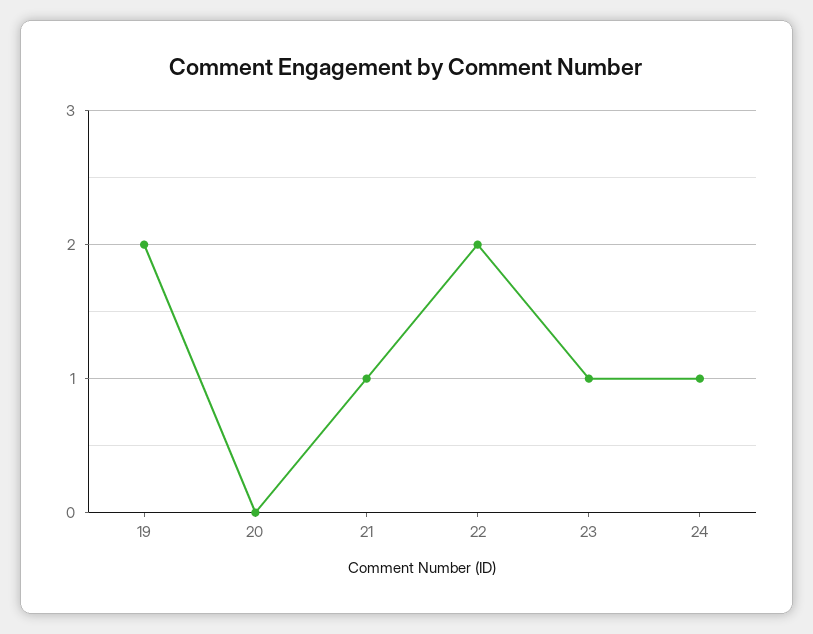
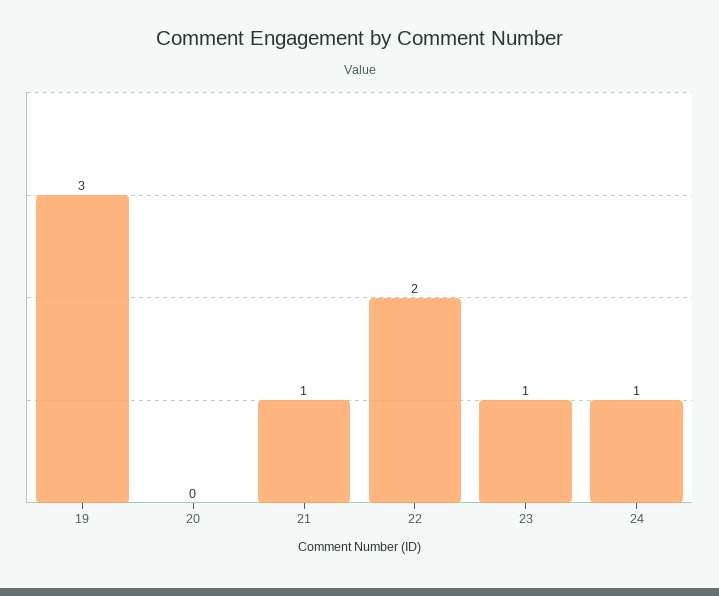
19: 2 -> 3

